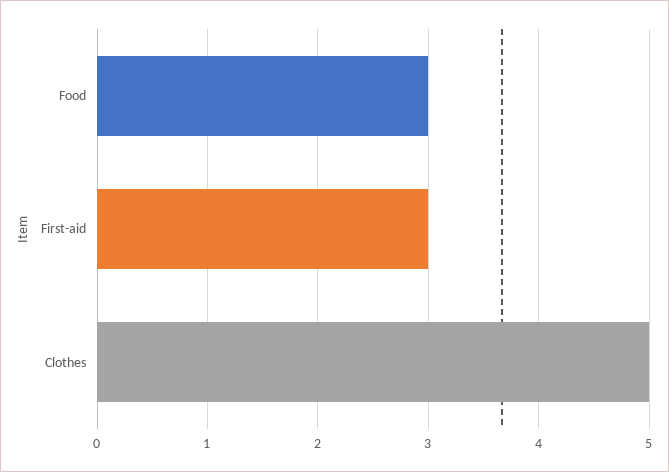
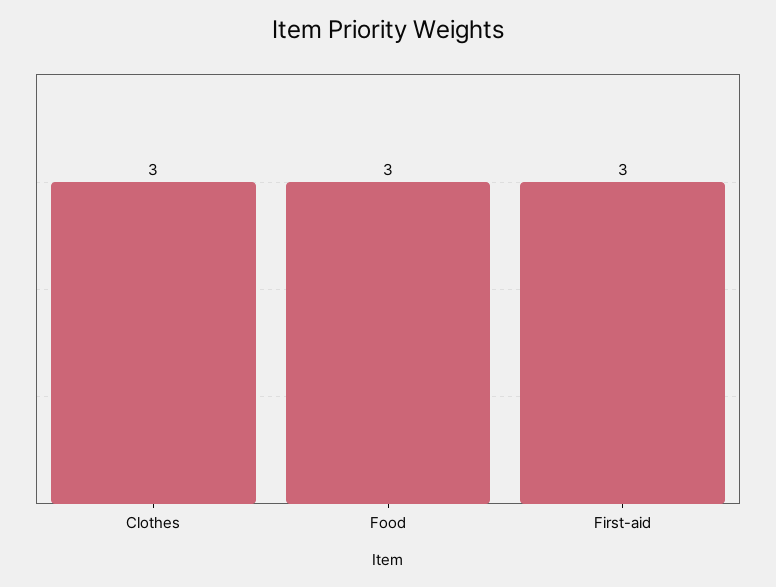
Clothes: 5 -> 3

